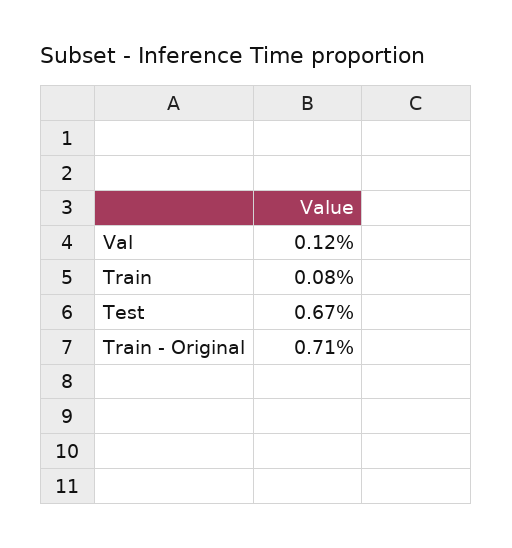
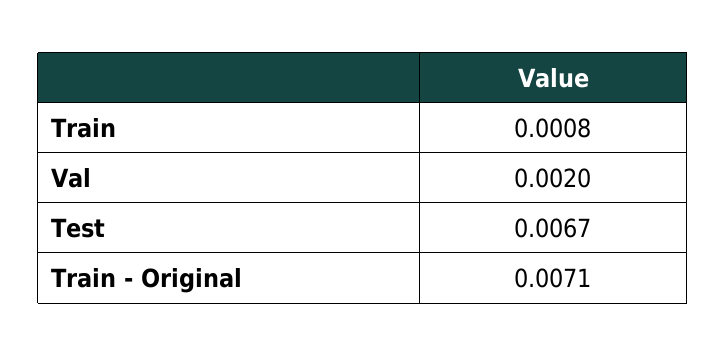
Val: 0.0012 -> 0.002

